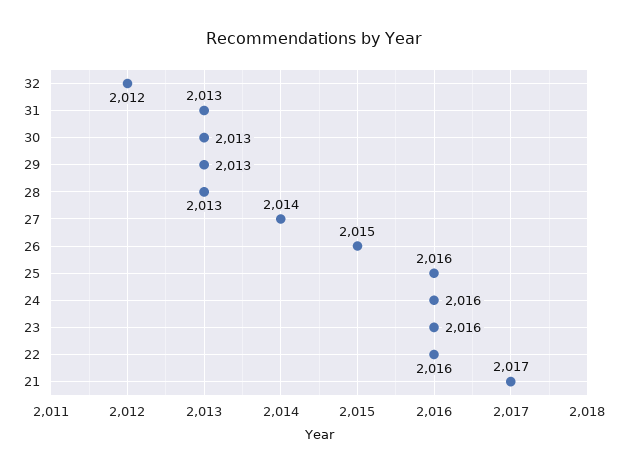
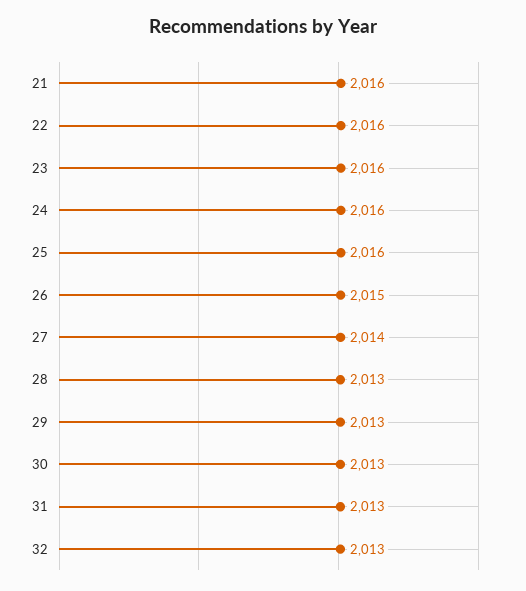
32: 2012 -> 2013
21: 2017 -> 2016

